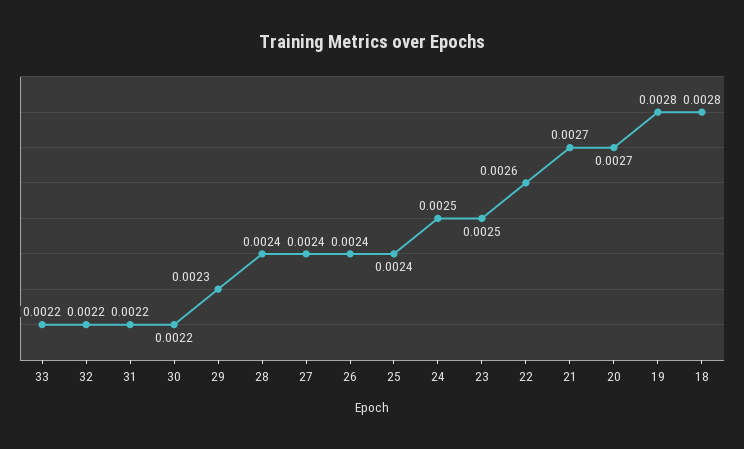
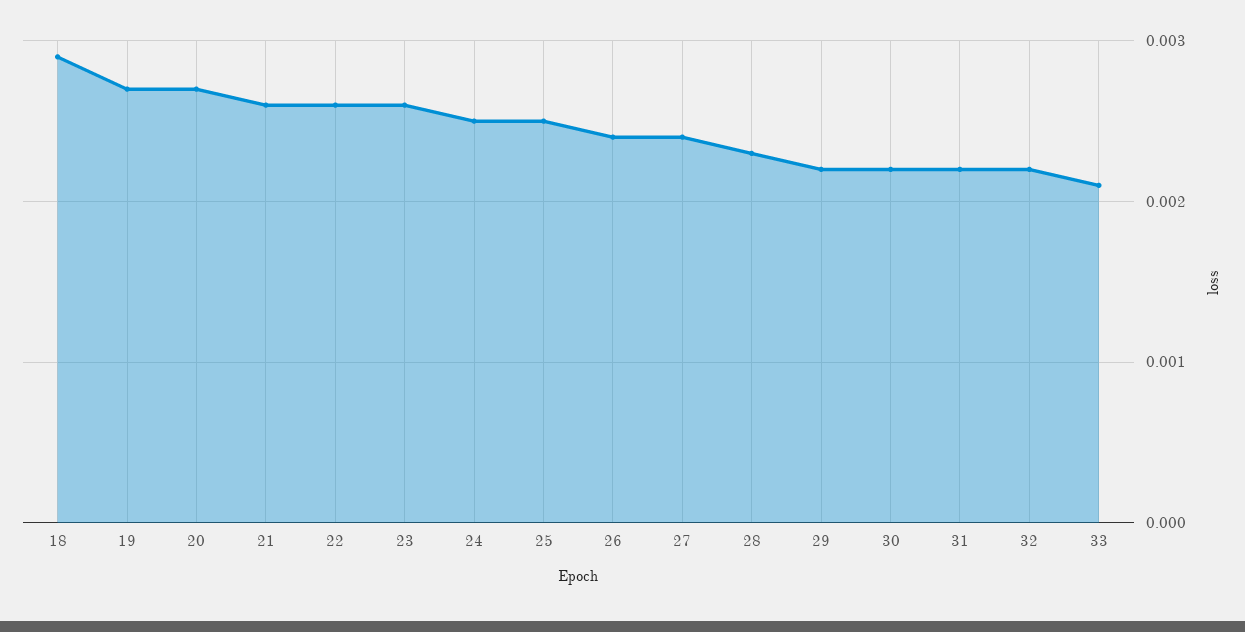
33: 0.0022 -> 0.0021
29: 0.0023 -> 0.0022
28: 0.0024 -> 0.0023
25: 0.0024 -> 0.0025
23: 0.0025 -> 0.0026
21: 0.0027 -> 0.0026
19: 0.0028 -> 0.0027
18: 0.0028 -> 0.0029

